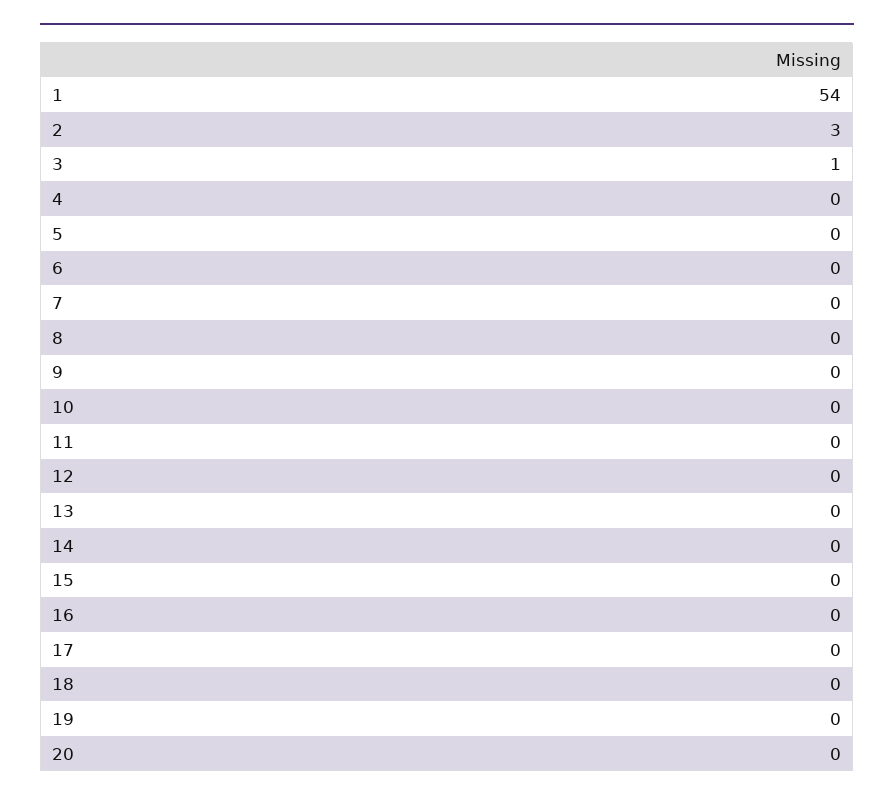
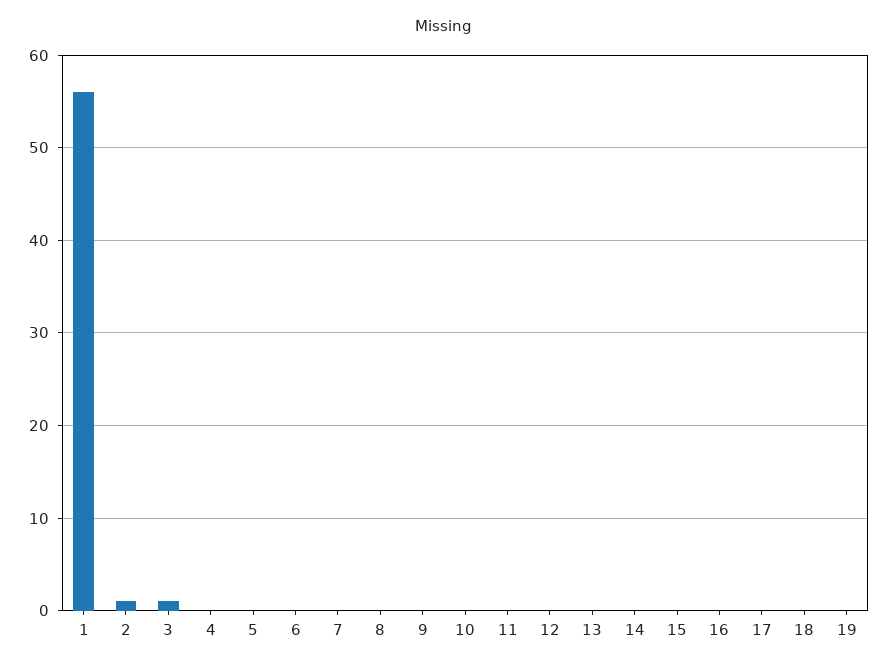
1: 54 -> 56
2: 3 -> 1
20: 0 -> none

